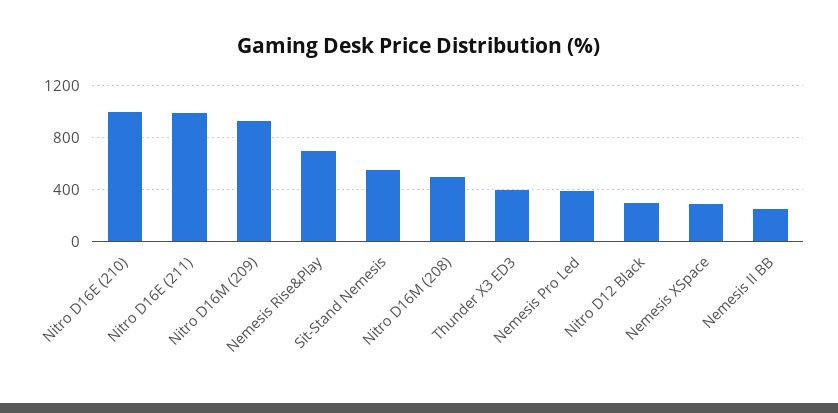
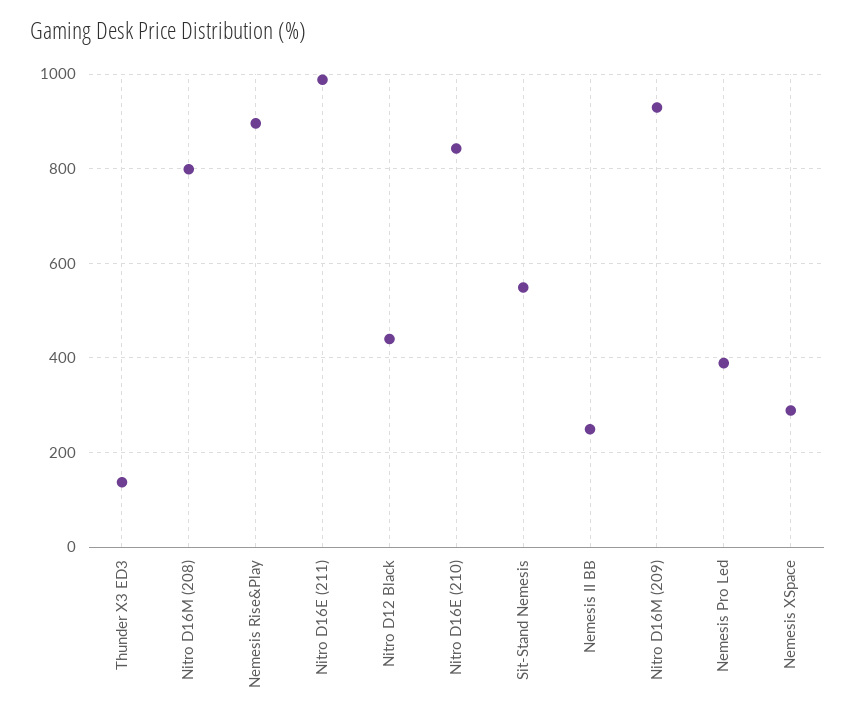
Nitro D16E (210): 1000 -> 840
Nemesis Rise&Play: 700 -> 900
Nitro D16M (208): 500 -> 800
Thunder X3 ED3: 400 -> 140
Nitro D12 Black: 300 -> 440

